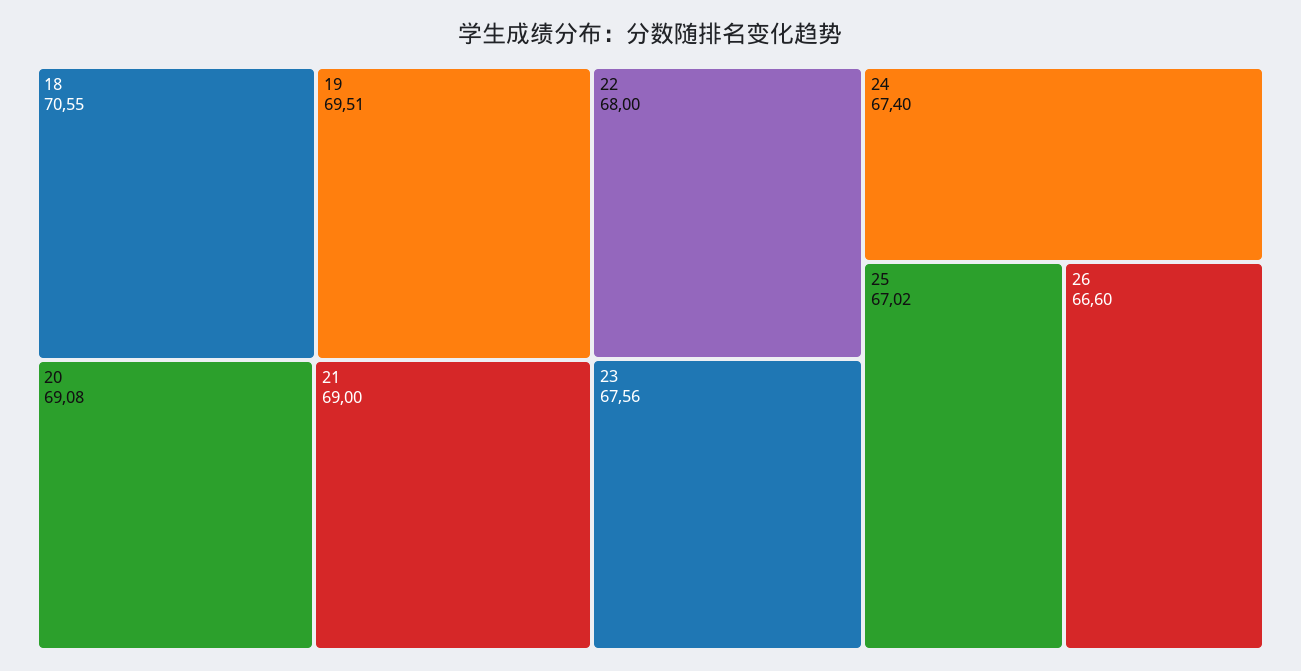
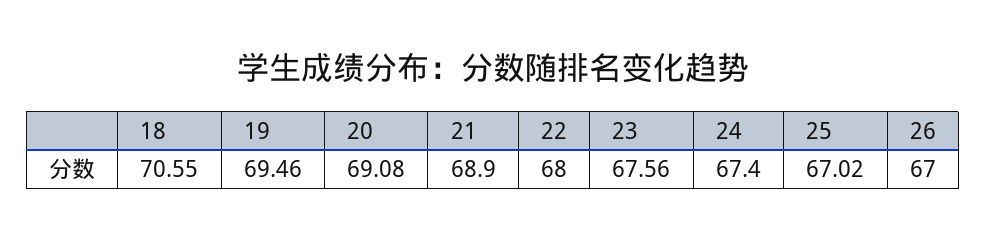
19: 69.51 -> 69.46
21: 69 -> 68.9
26: 66.6 -> 67

